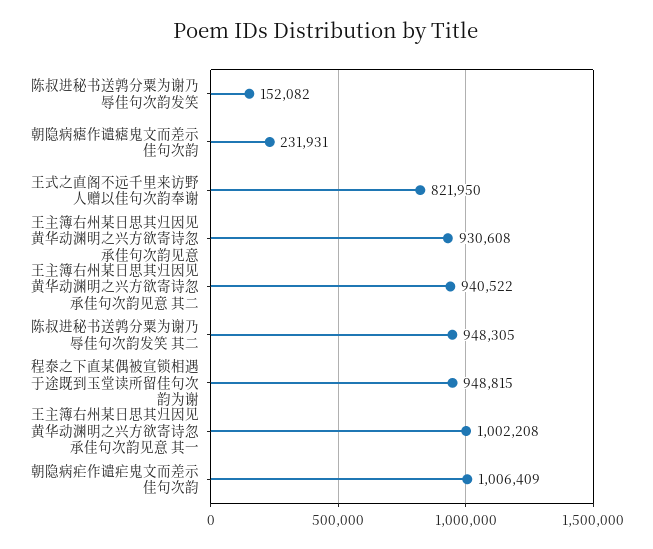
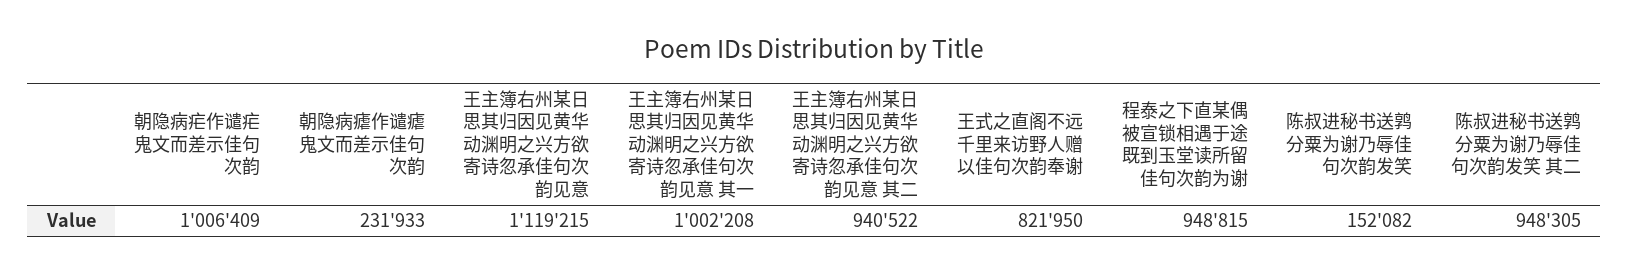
朝隐病瘧作谴瘧鬼文而差示佳句次韵: 231931 -> 231933
王主簿右州某日思其归因见黄华动渊明之兴方欲寄诗忽承佳句次韵见意: 930608 -> 1119215

